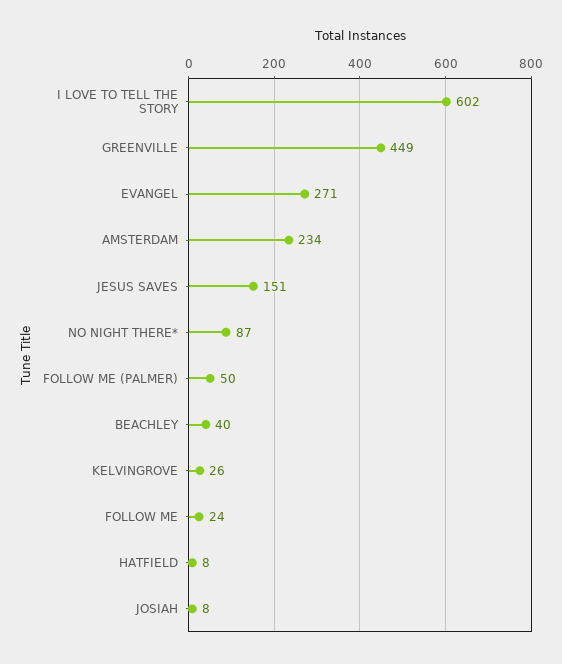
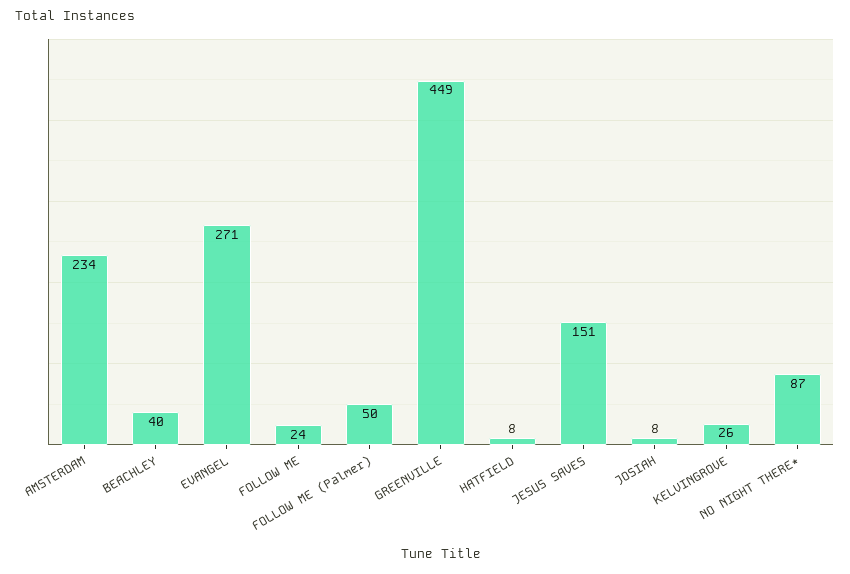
I LOVE TO TELL THE STORY: 602 -> none

